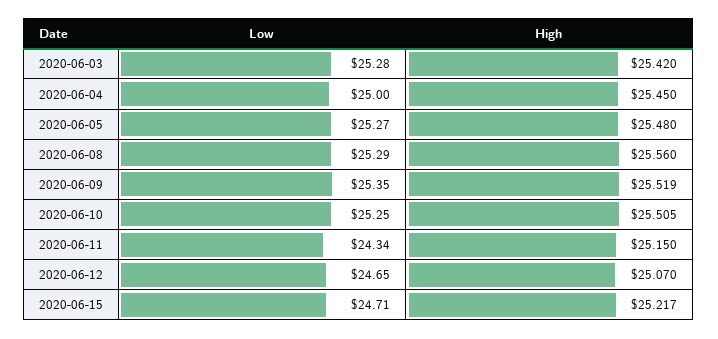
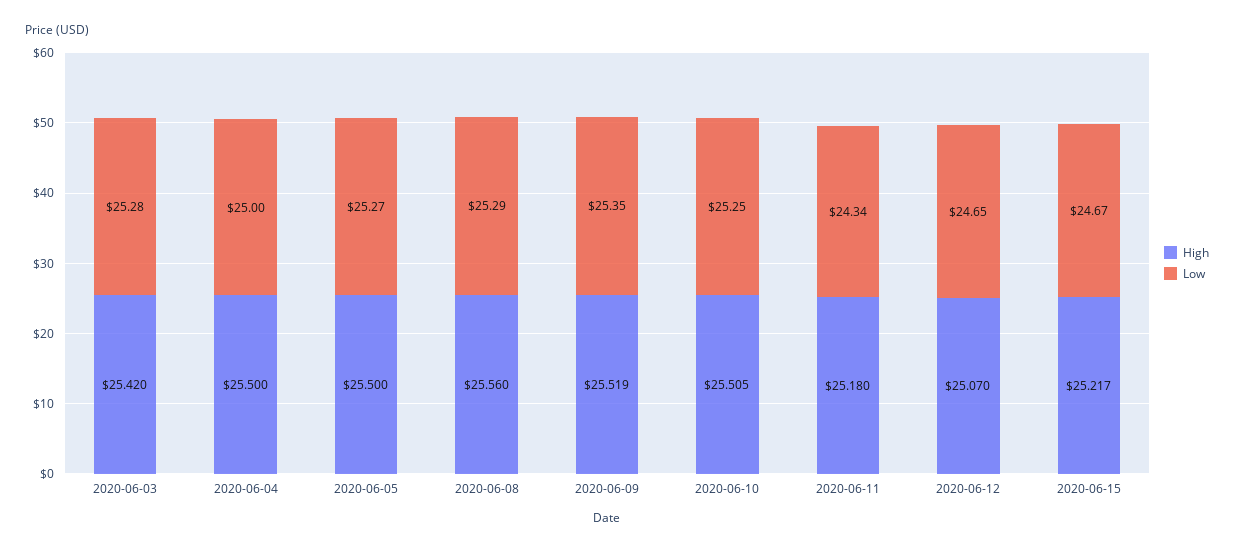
High, 2020-06-04: 25.45 -> 25.5
High, 2020-06-05: 25.48 -> 25.5
High, 2020-06-11: 25.15 -> 25.18
Low, 2020-06-15: 24.71 -> 24.67

